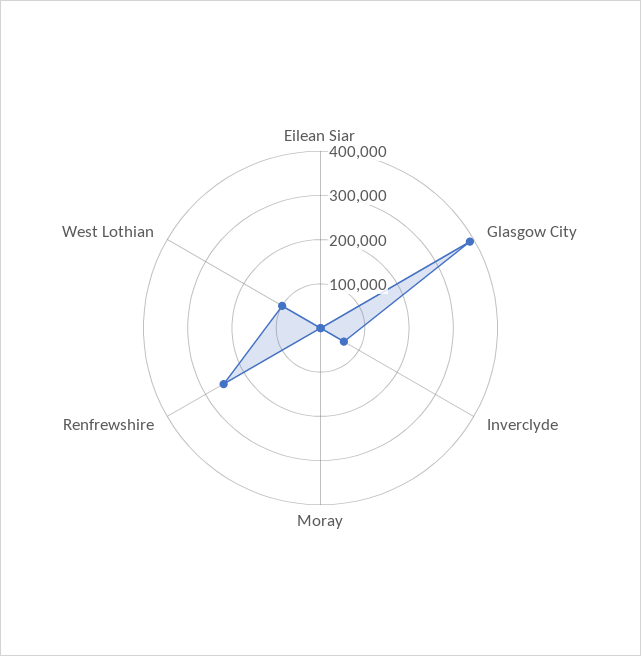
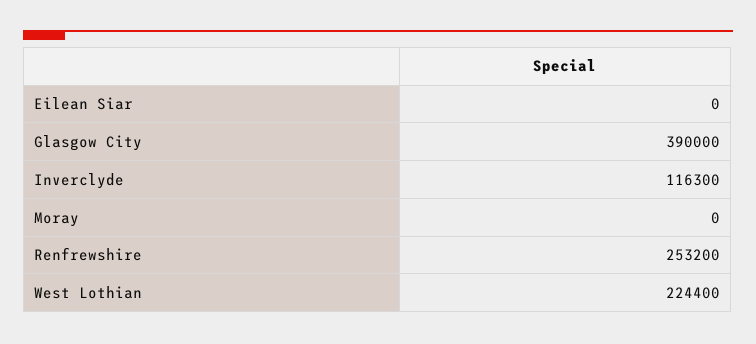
Inverclyde: 60000 -> 116300
West Lothian: 100000 -> 224400

